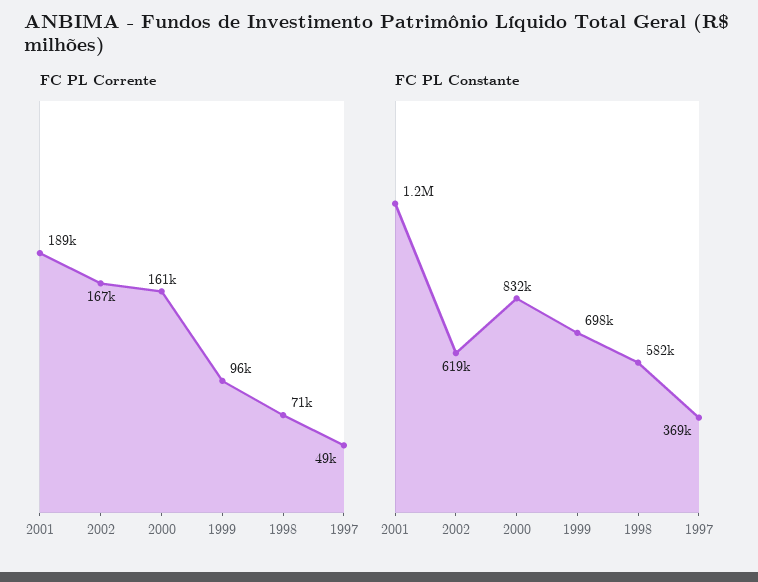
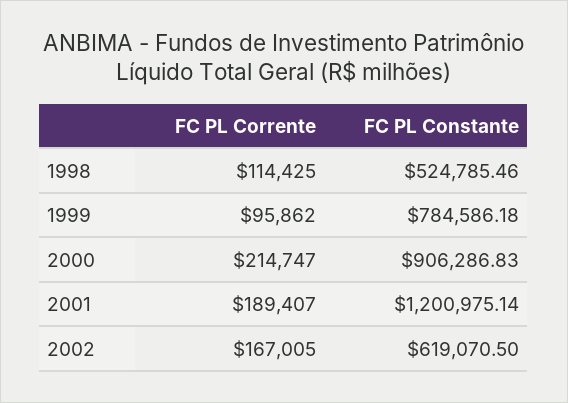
FC PL Corrente, 2000: 161000 -> 214747
FC PL Corrente, 1998: 71000 -> 114425
FC PL Corrente, 1997: 49000 -> none
FC PL Constante, 2000: 832000 -> 906286.83
FC PL Constante, 1999: 698000 -> 784586.18
FC PL Constante, 1998: 582000 -> 524785.46
FC PL Constante, 1997: 369000 -> none

